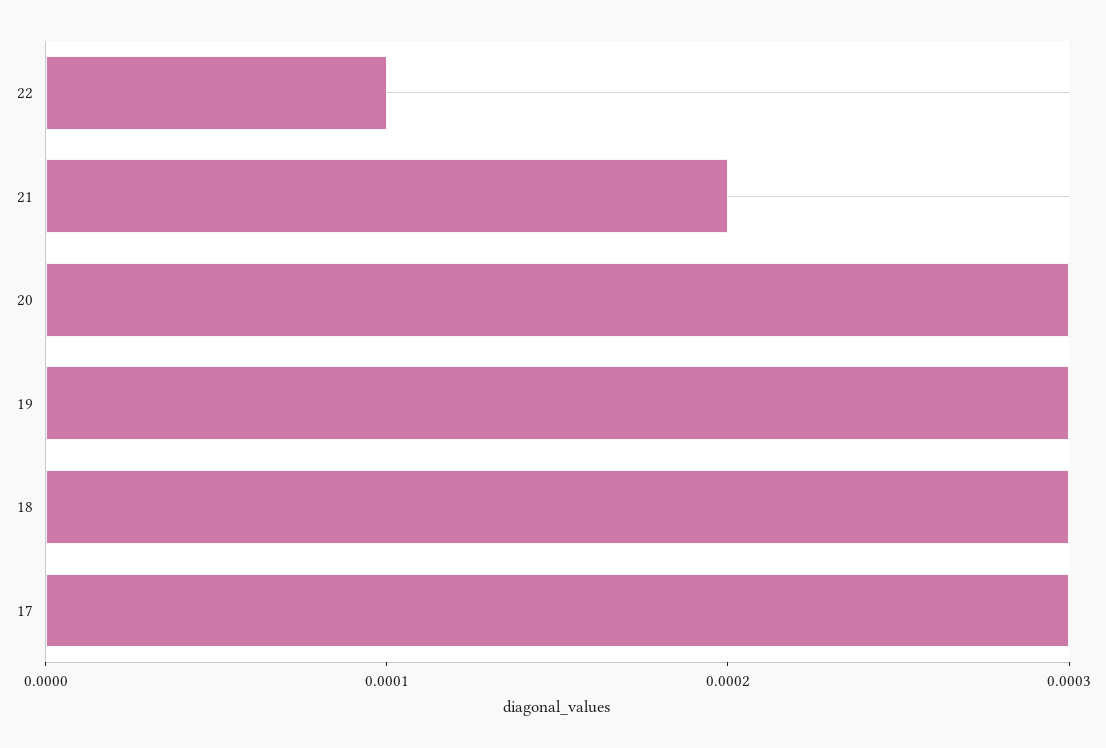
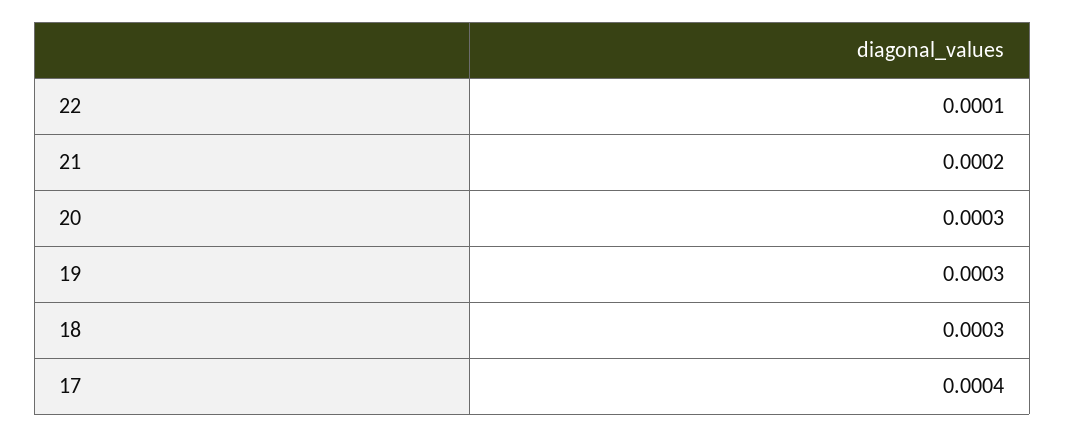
17: 0.0003 -> 0.0004

